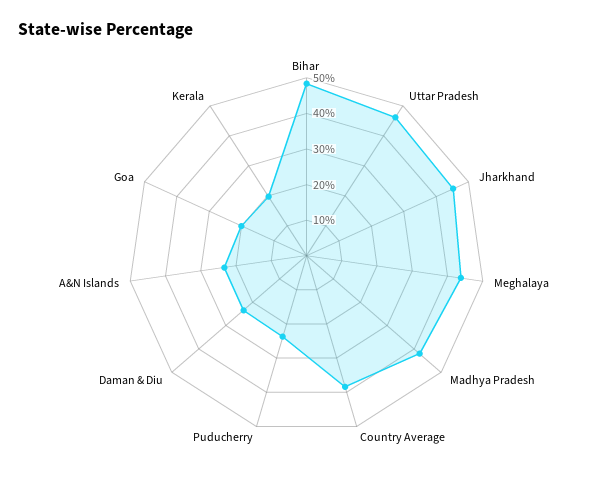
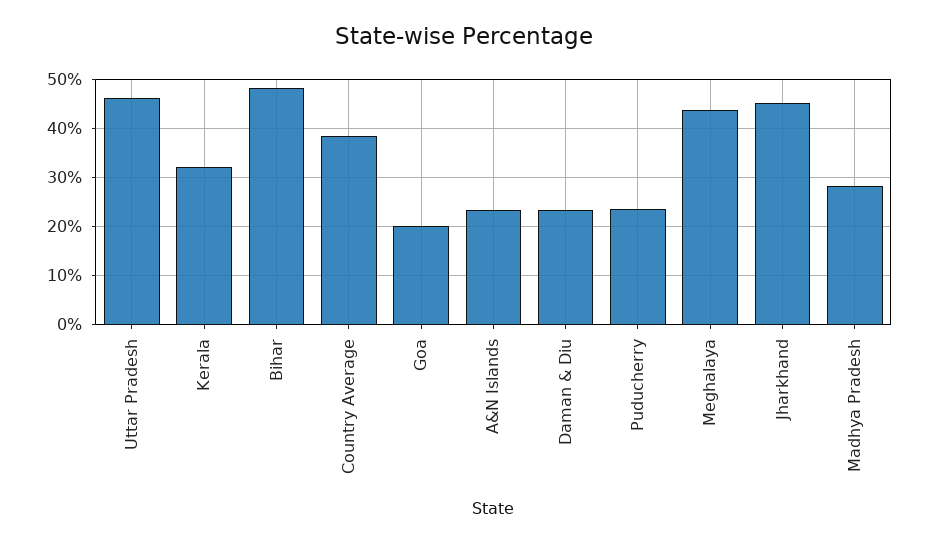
Madhya Pradesh: 42.5 -> 28
Kerala: 20 -> 32

